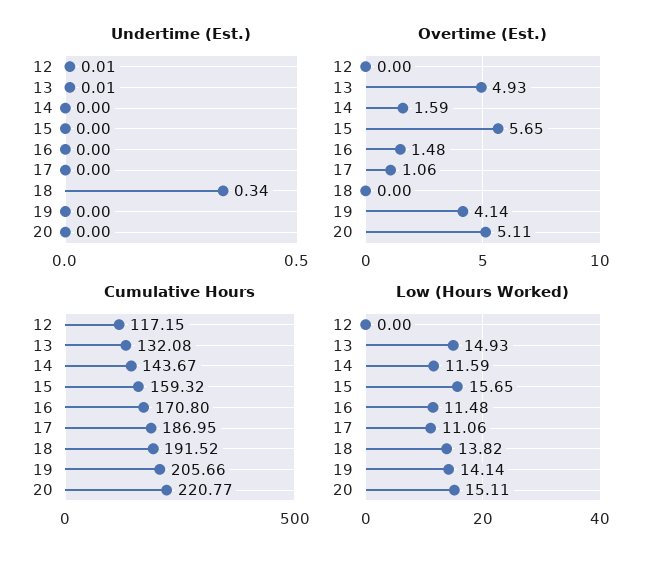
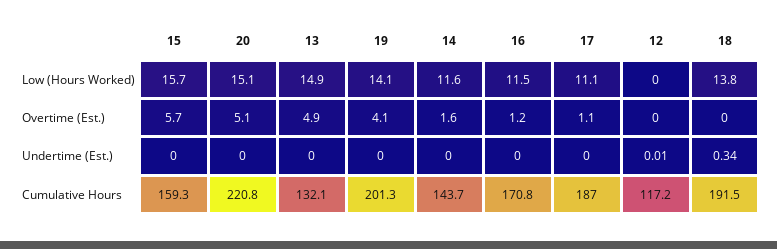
Undertime (Est.), 13: 0.01 -> 0
Overtime (Est.), 16: 1.48 -> 1.2
Cumulative Hours, 19: 205.66 -> 201.3

